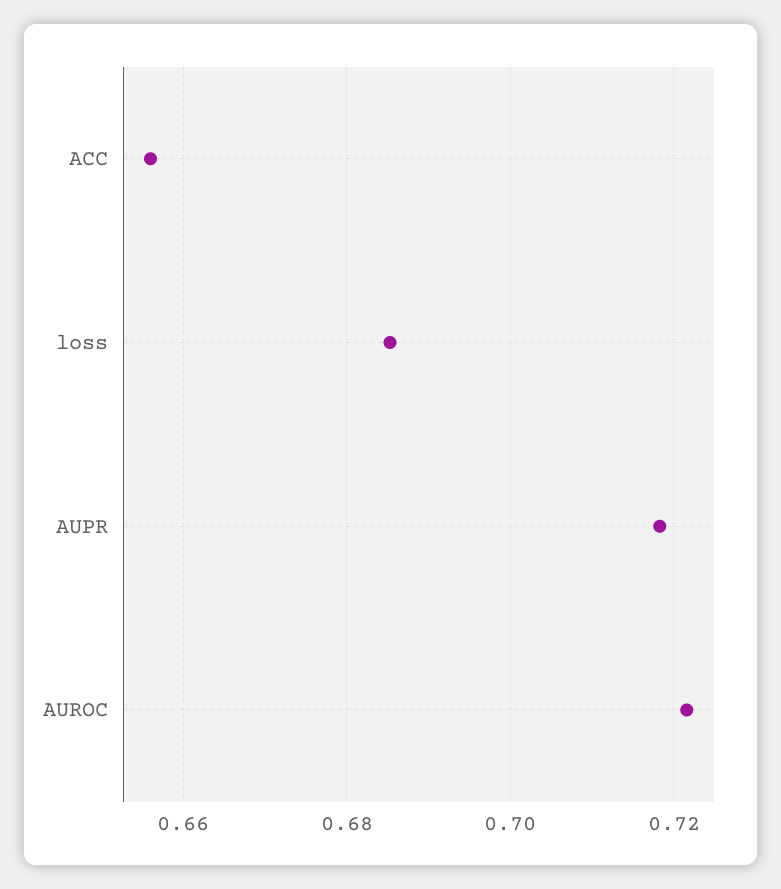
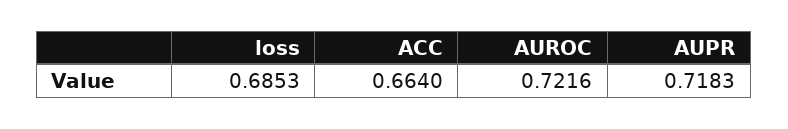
ACC: 0.656 -> 0.664

